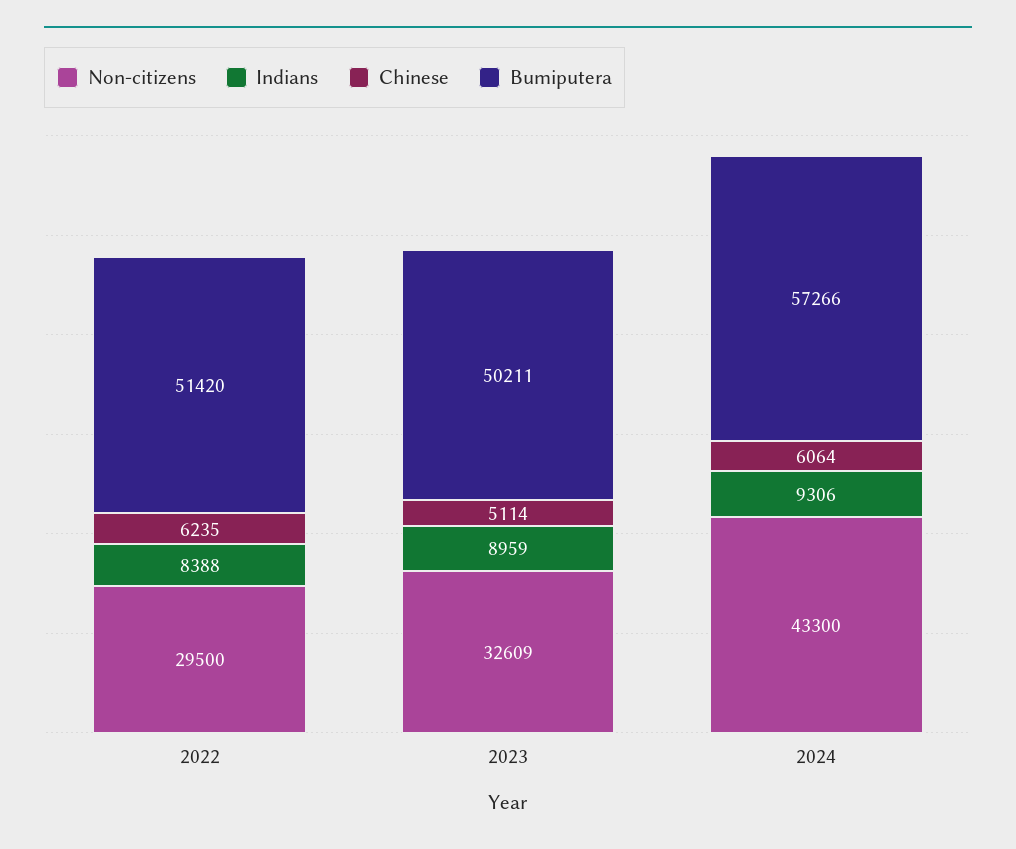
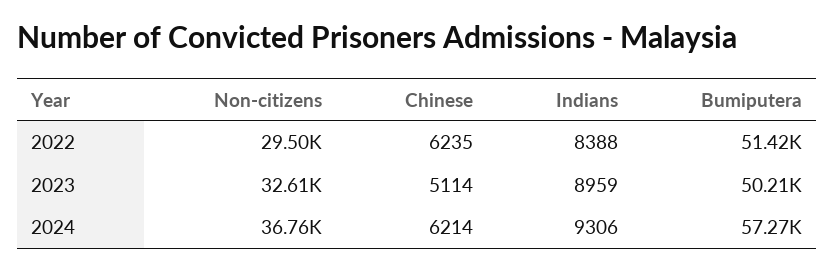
Non-citizens, 2024: 43300 -> 36760
Chinese, 2024: 6064 -> 6214

